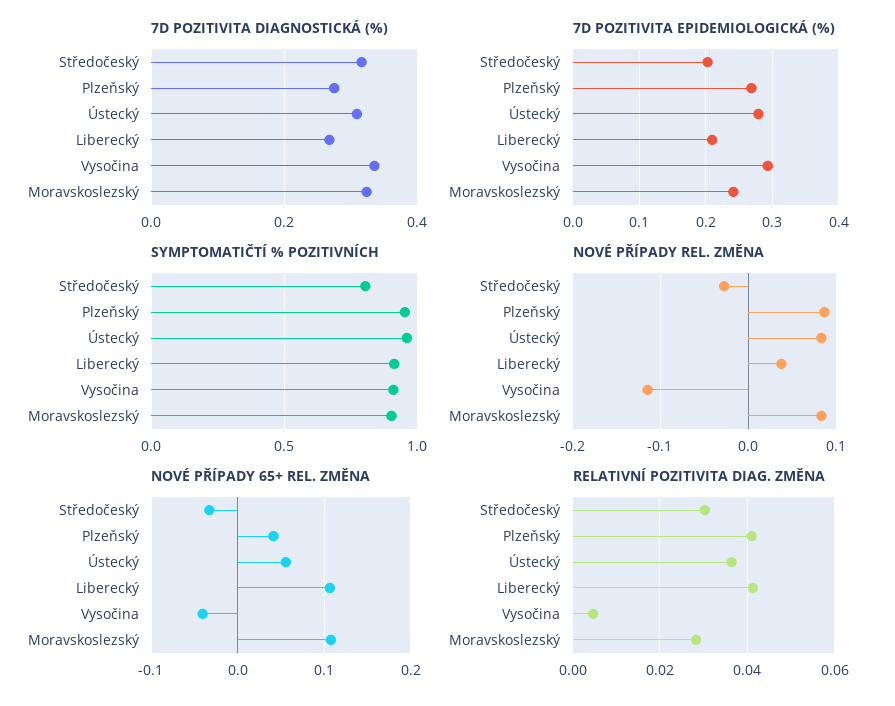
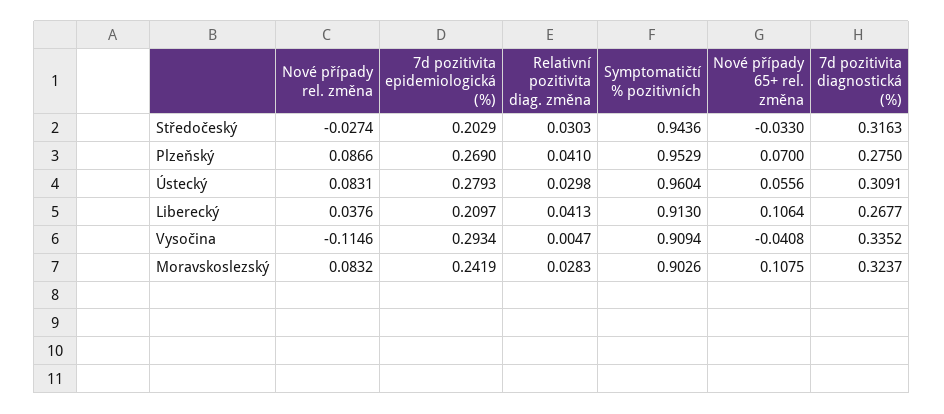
SYMPTOMATIČTÍ % POZITIVNÍCH, Středočeský: 0.8 -> 0.9436
NOVÉ PŘÍPADY 65+ REL. ZMĚNA, Plzeňský: 0.04 -> 0.07
RELATIVNÍ POZITIVITA DIAG. ZMĚNA, Ústecký: 0.036 -> 0.0298

